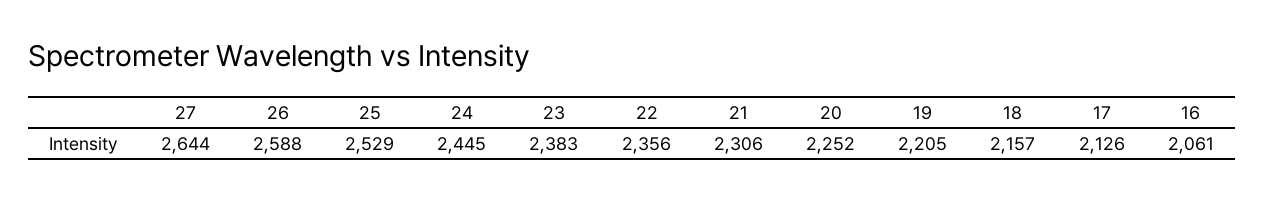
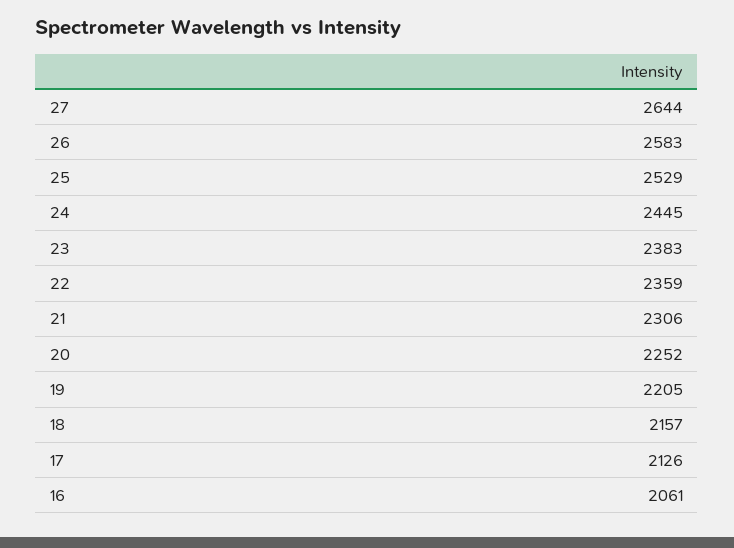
26: 2588 -> 2583
22: 2356 -> 2359

